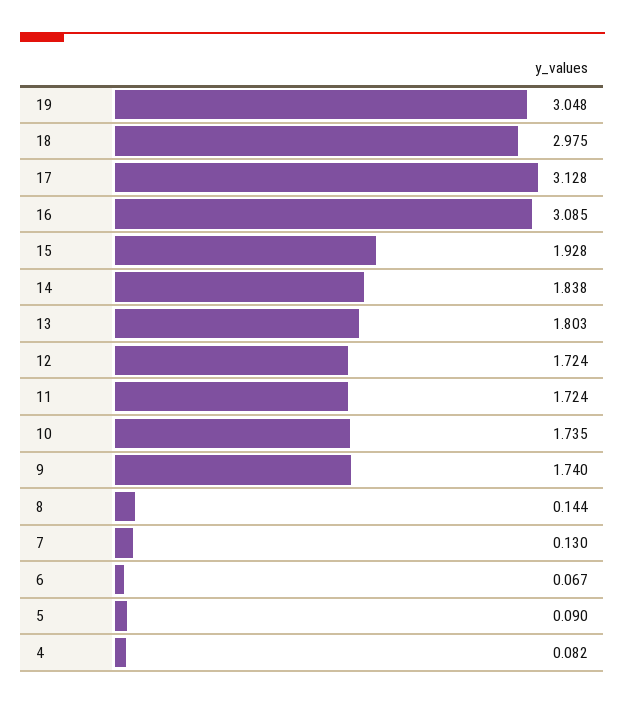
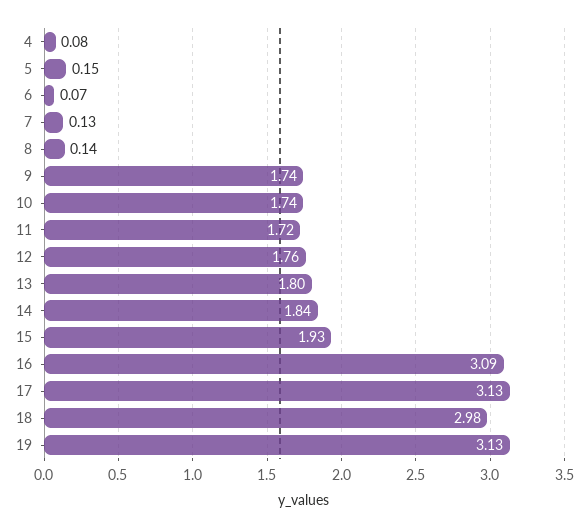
19: 3.048 -> 3.13
12: 1.724 -> 1.76
5: 0.09 -> 0.15

